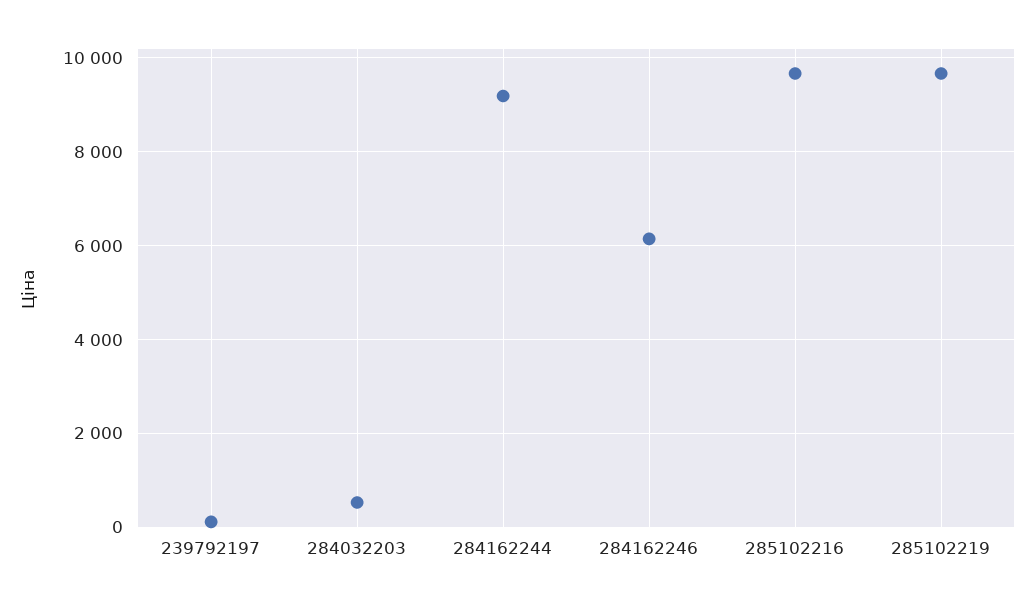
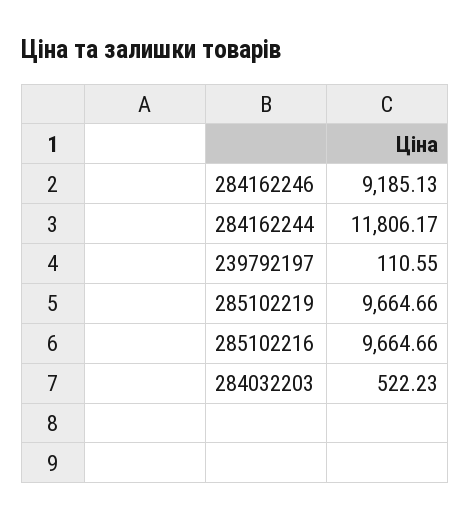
284162244: 9200 -> 11806.17
284162246: 6200 -> 9185.13

